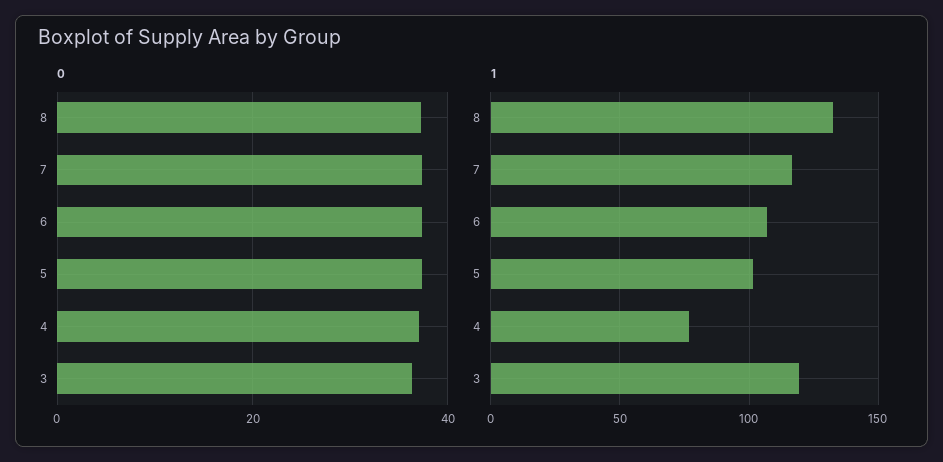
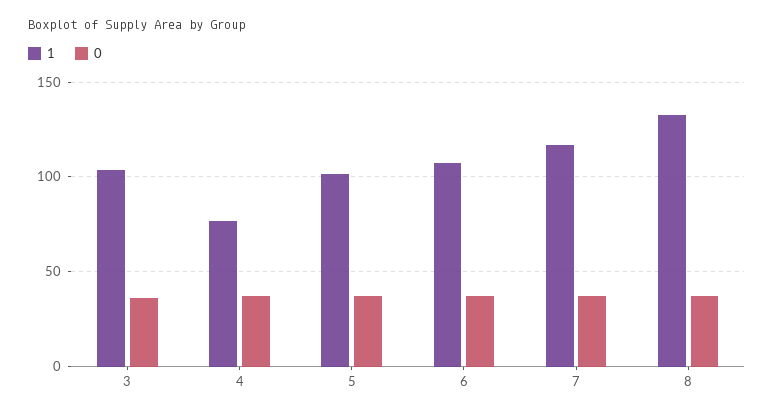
1, 3: 120 -> 105

